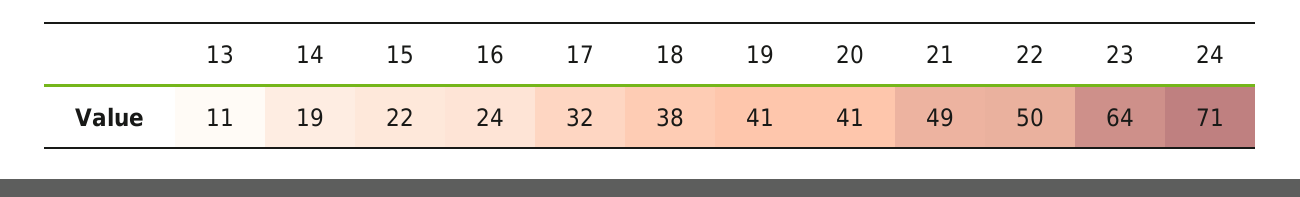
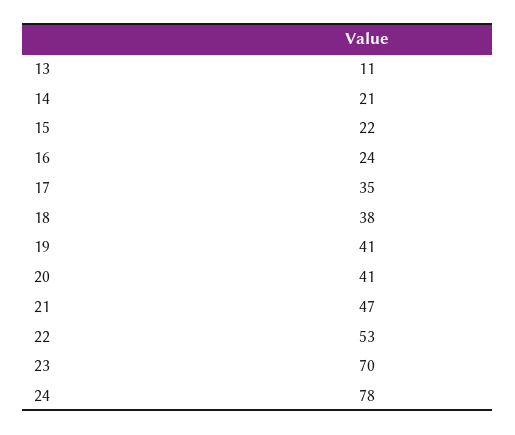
14: 19 -> 21
17: 32 -> 35
21: 49 -> 47
22: 50 -> 53
23: 64 -> 70
24: 71 -> 78

